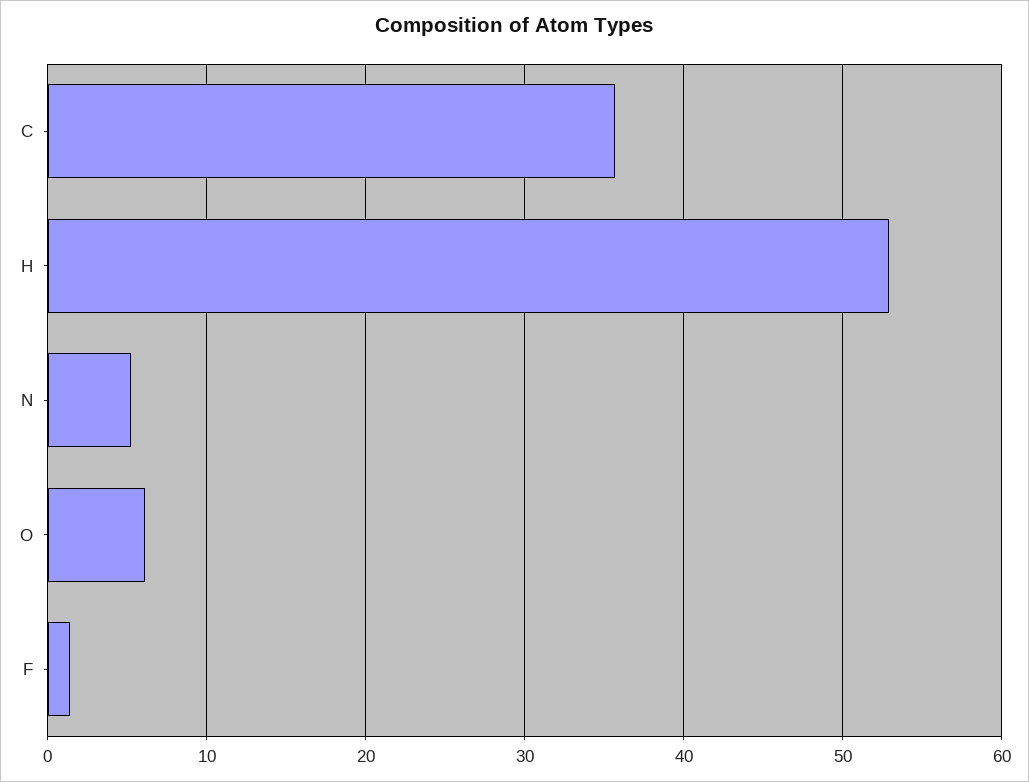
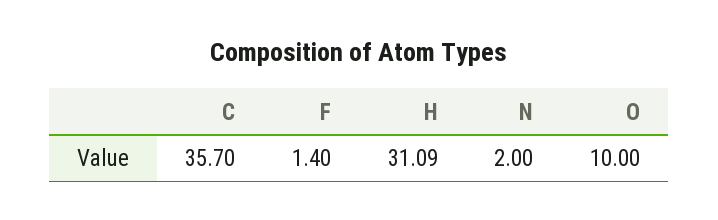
H: 53 -> 31.09
N: 5 -> 2
O: 6 -> 10

